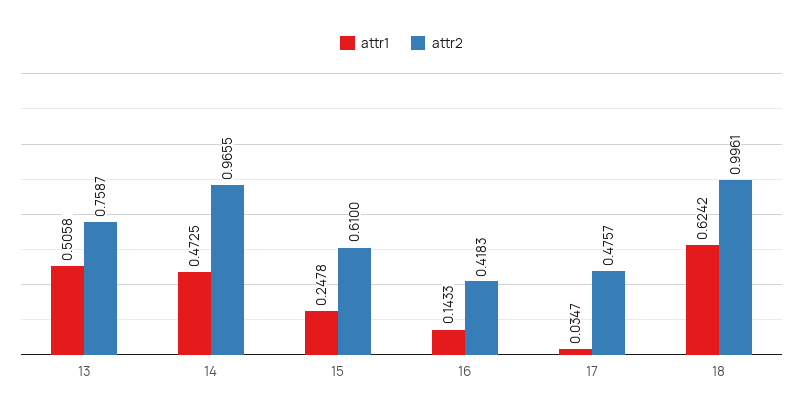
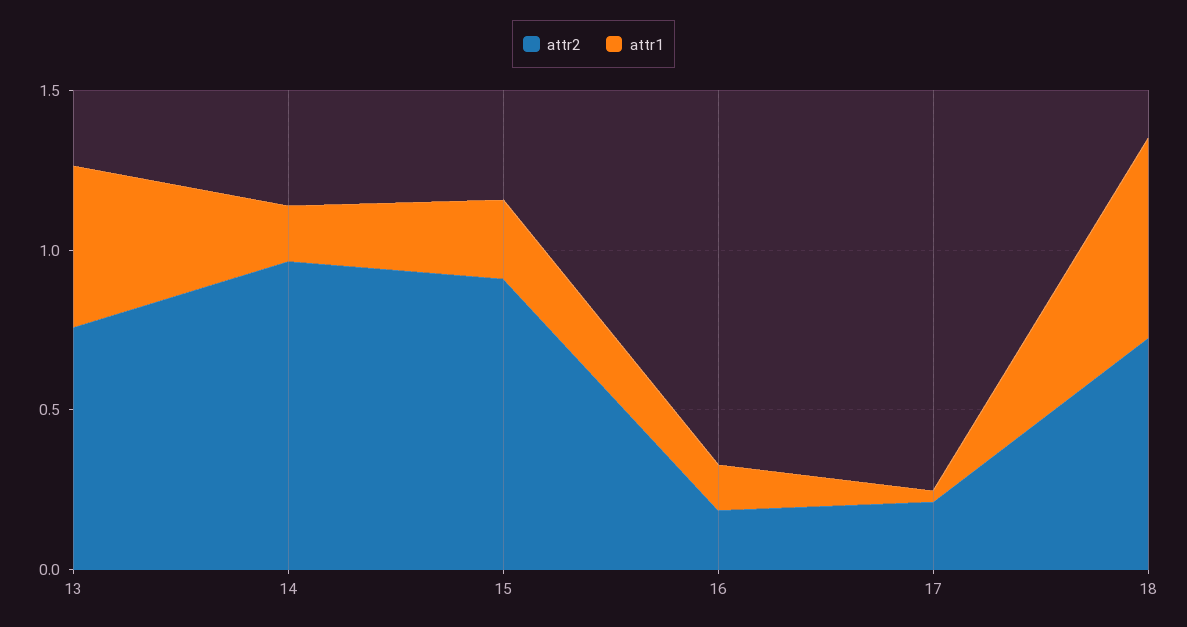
attr1, 14: 0.4725 -> 0.2
attr2, 15: 0.61 -> 0.9
attr2, 16: 0.4183 -> 0.2
attr2, 17: 0.4757 -> 0.2
attr2, 18: 0.9961 -> 0.7

